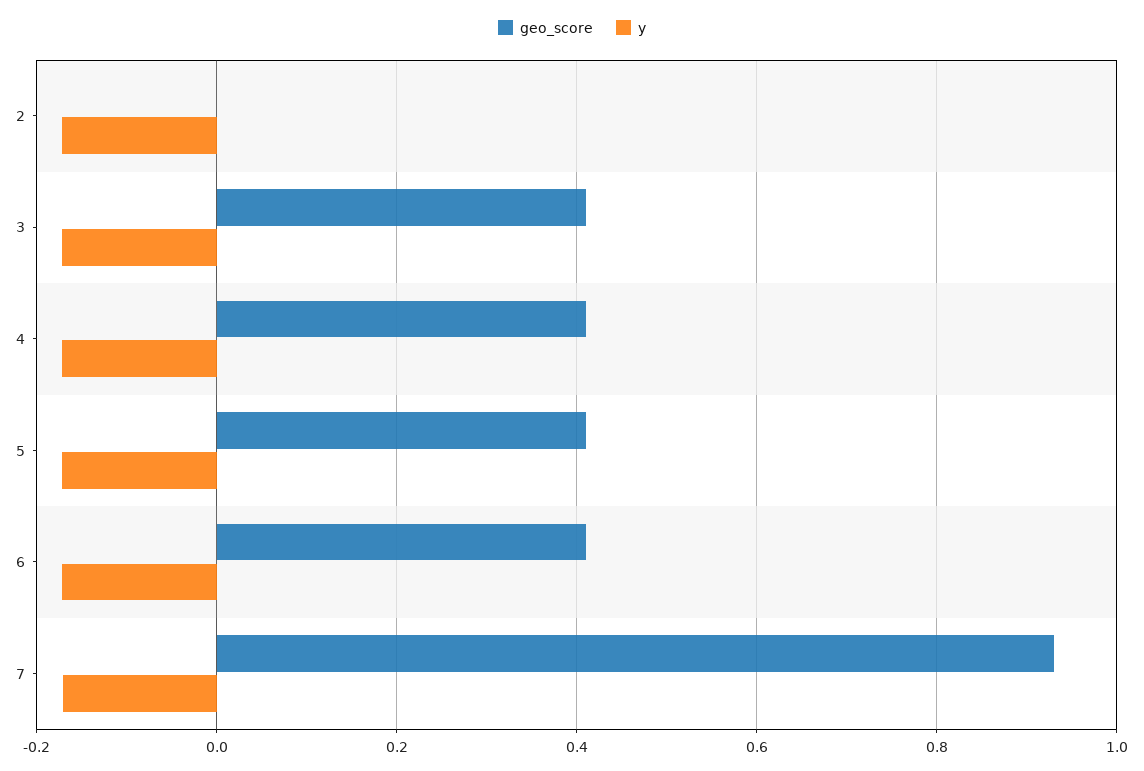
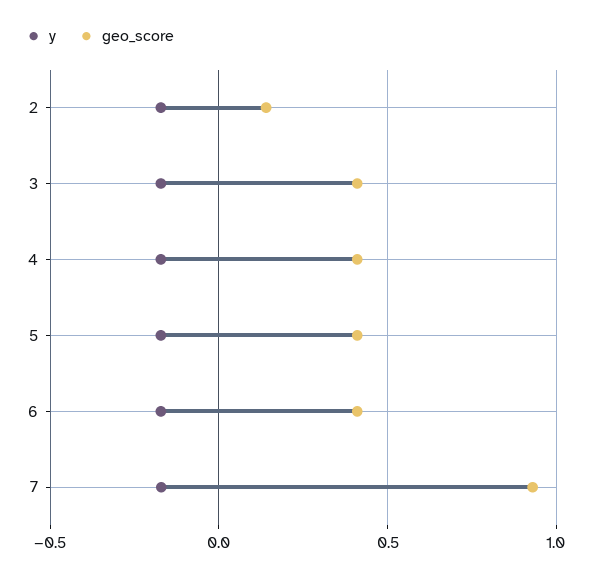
geo_score, 2: 0 -> 0.15

